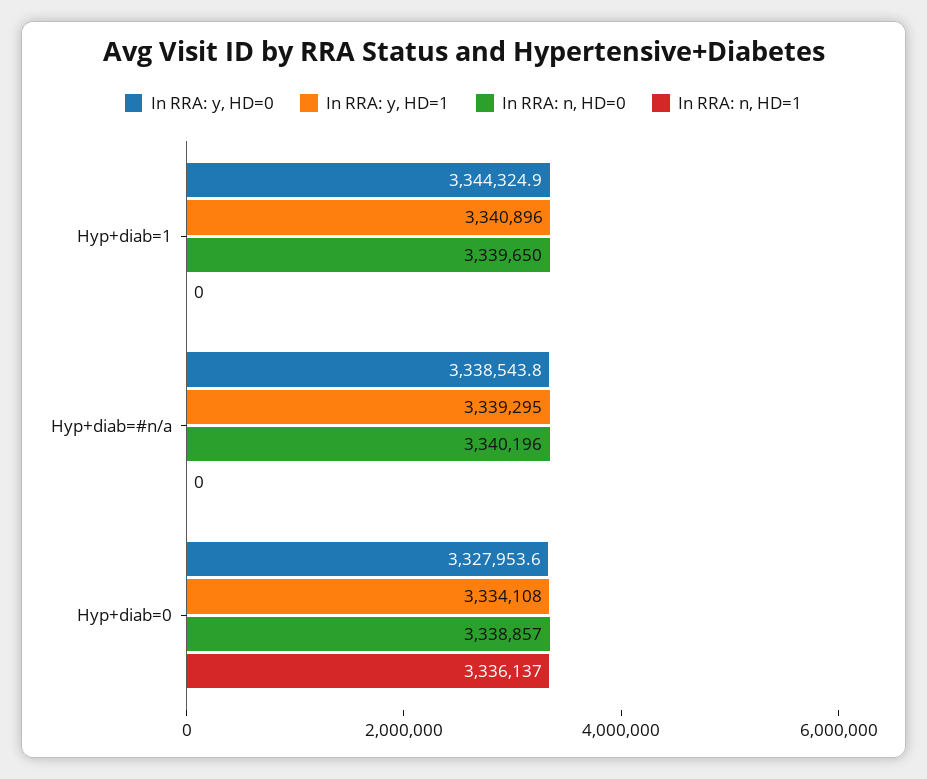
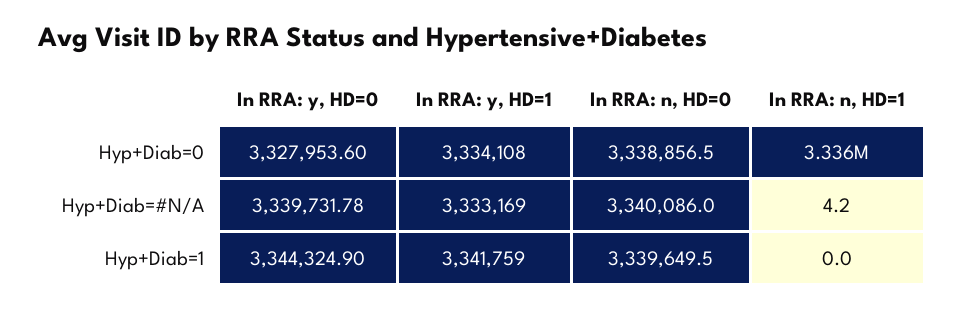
In RRA: y, HD=1, Hyp+diab=1: 3340896 -> 3341759
In RRA: y, HD=0, Hyp+diab=#n/a: 3338543.8 -> 3339731.78
In RRA: y, HD=1, Hyp+diab=#n/a: 3339295 -> 3333169
In RRA: n, HD=0, Hyp+diab=#n/a: 3340196 -> 3340086
In RRA: n, HD=1, Hyp+diab=#n/a: 0 -> 4.2

